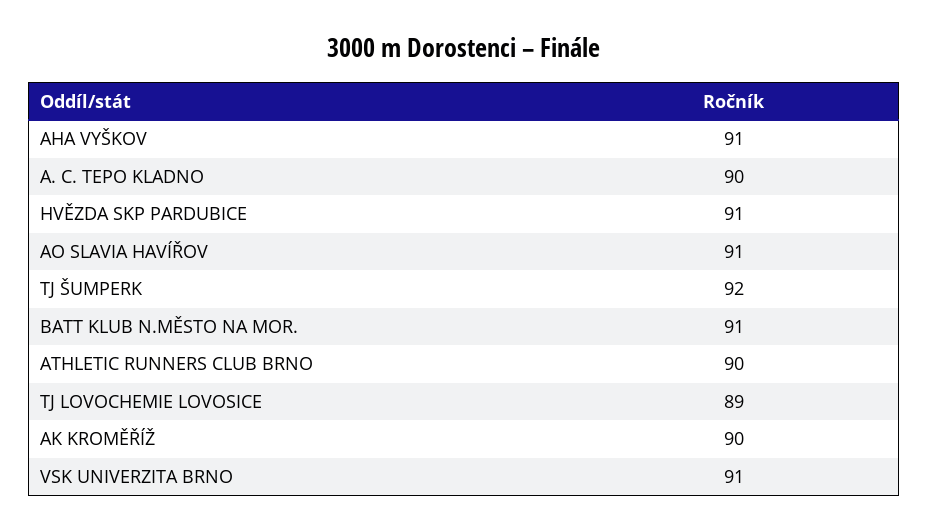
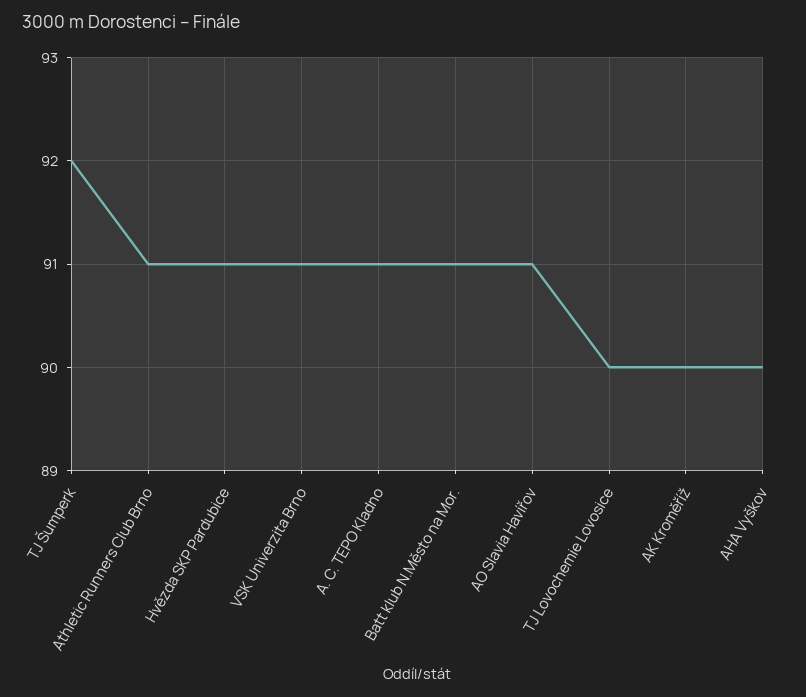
AHA VYŠKOV: 91 -> 90
A. C. TEPO KLADNO: 90 -> 91
ATHLETIC RUNNERS CLUB BRNO: 90 -> 91
TJ LOVOCHEMIE LOVOSICE: 89 -> 90

